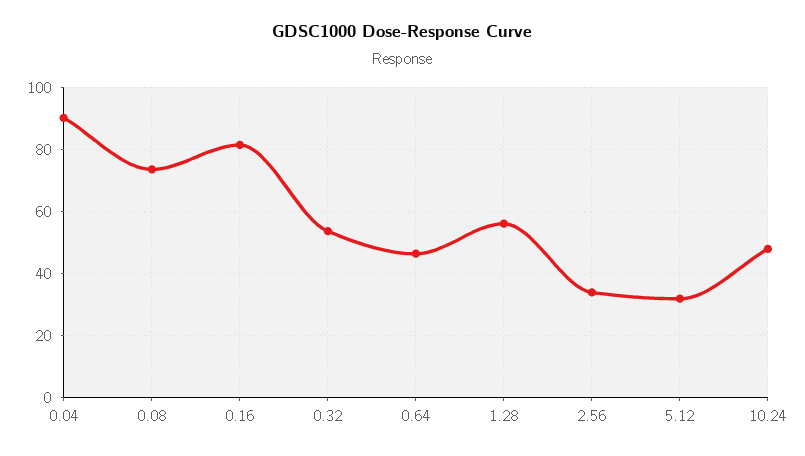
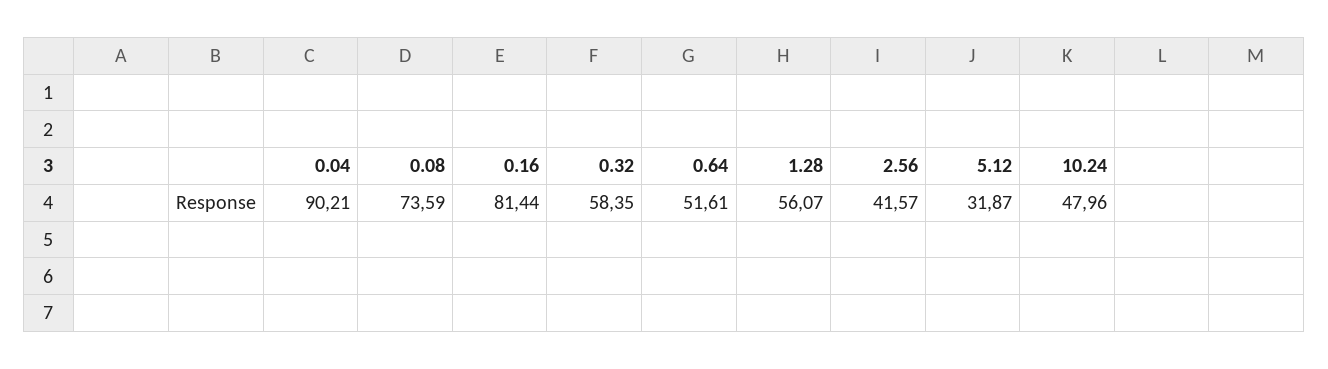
0.32: 54 -> 58.35
0.64: 46 -> 51.61
2.56: 34 -> 41.57

